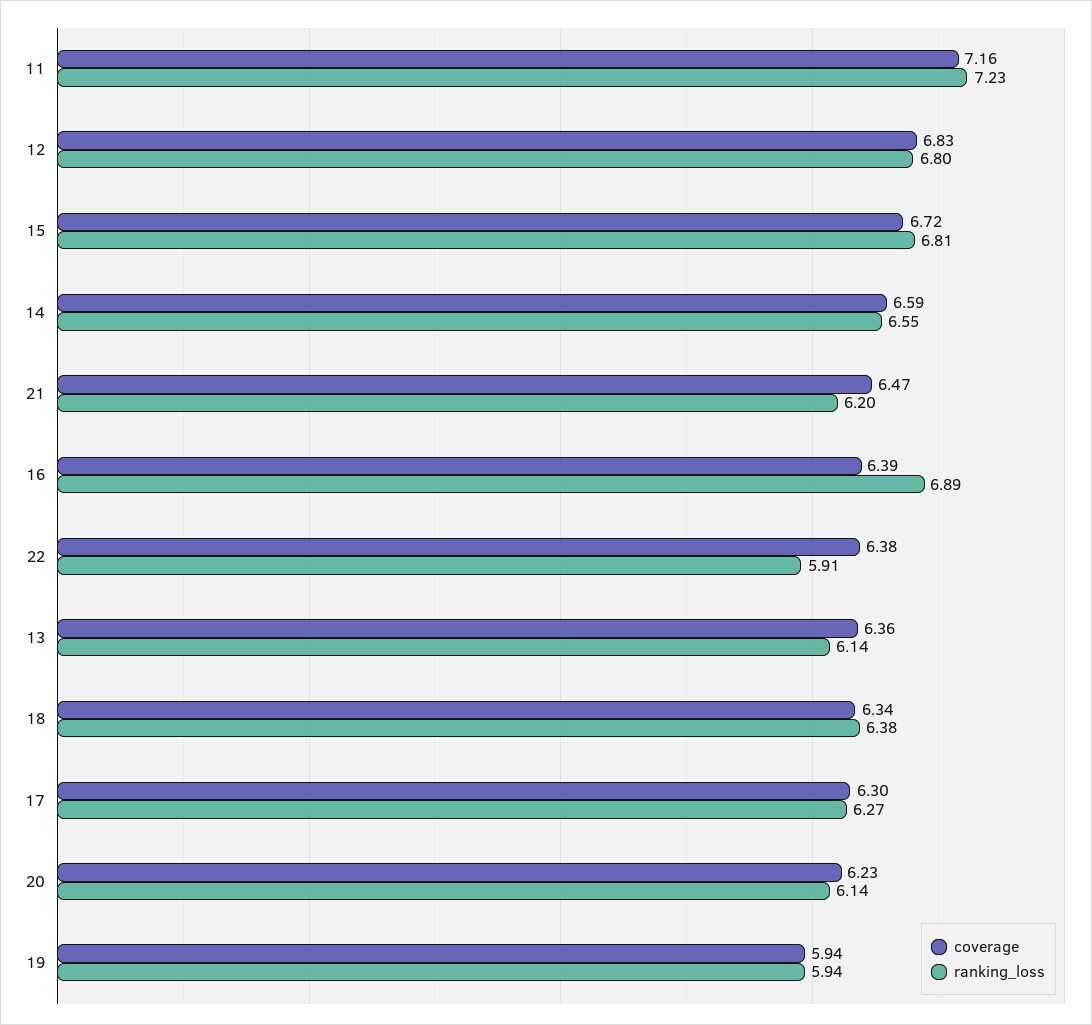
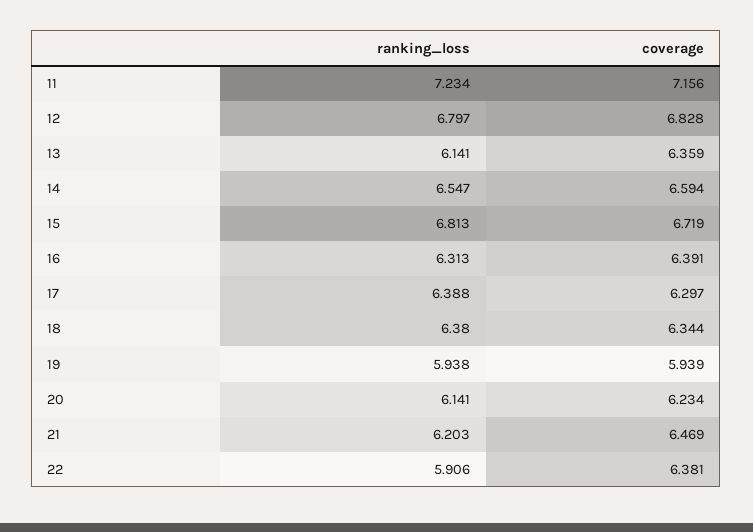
ranking_loss, 16: 6.89 -> 6.313
ranking_loss, 17: 6.27 -> 6.388

